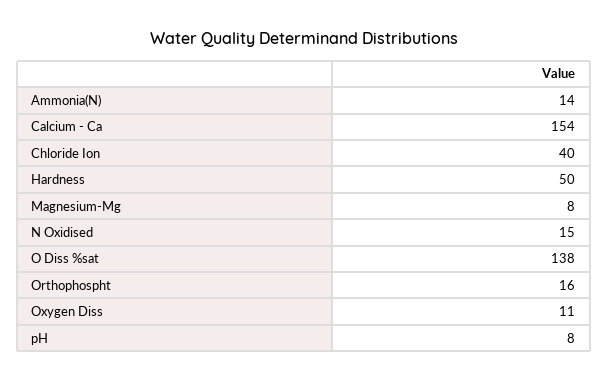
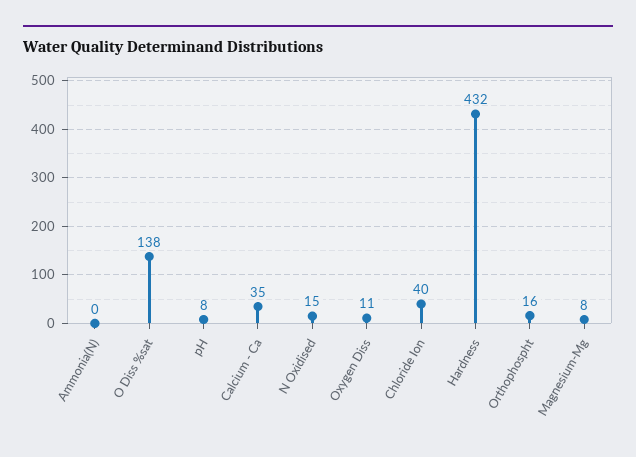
Ammonia(N): 14 -> 0
Calcium - Ca: 154 -> 35
Hardness: 50 -> 432

